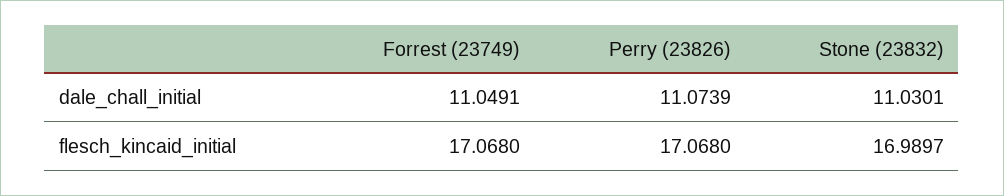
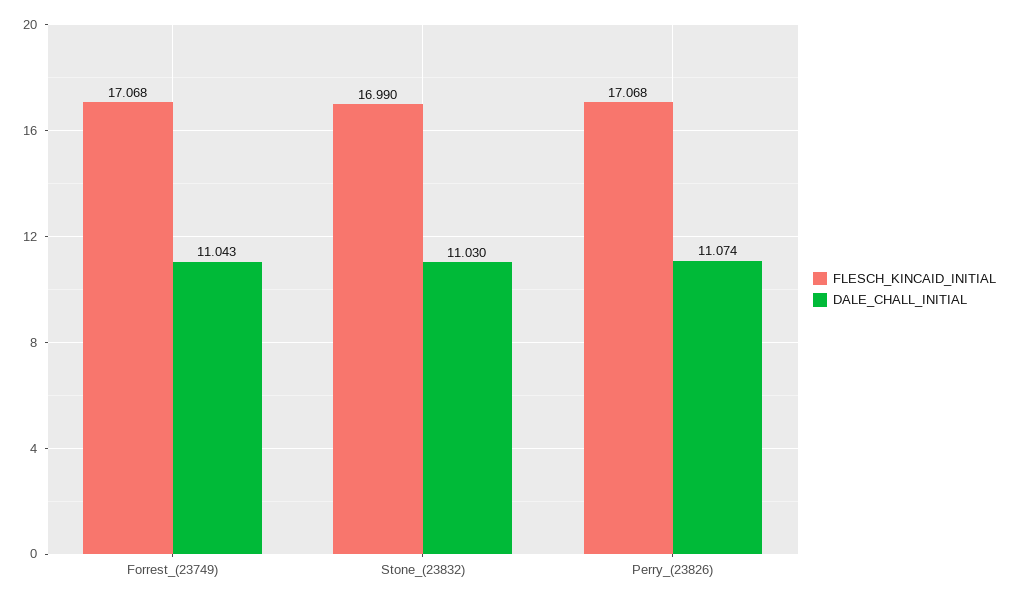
dale_chall_initial, Forrest (23749): 11.0491 -> 11.043

